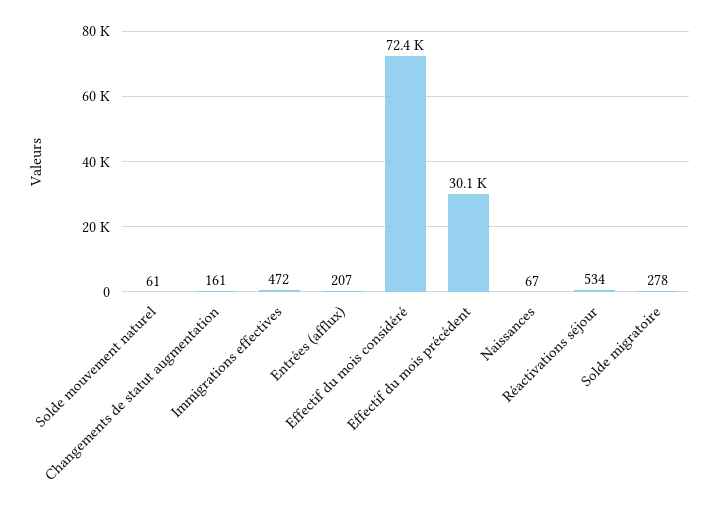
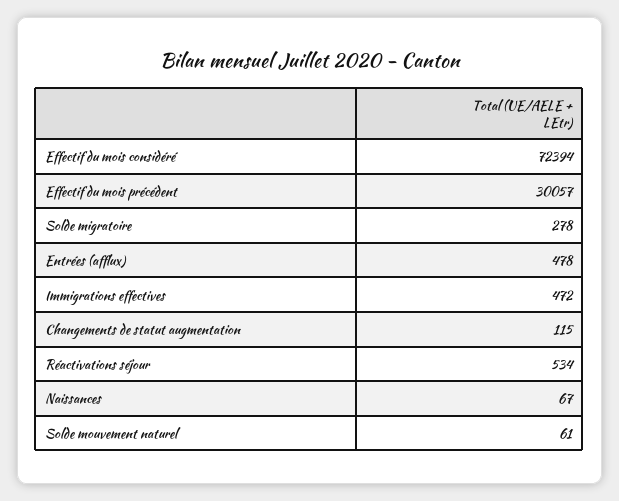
Changements de statut augmentation: 161 -> 115
Entrées (afflux): 207 -> 478

